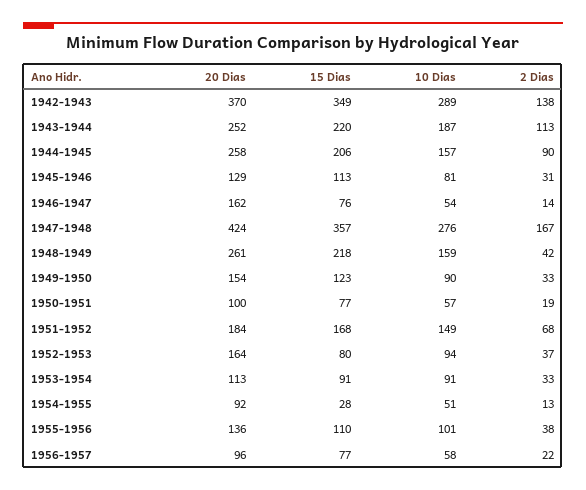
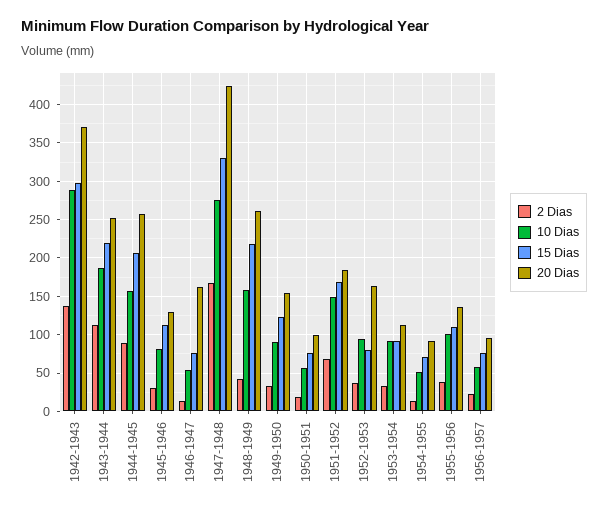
15 Dias, 1942-1943: 349 -> 300
15 Dias, 1947-1948: 357 -> 330
15 Dias, 1954-1955: 28 -> 70

